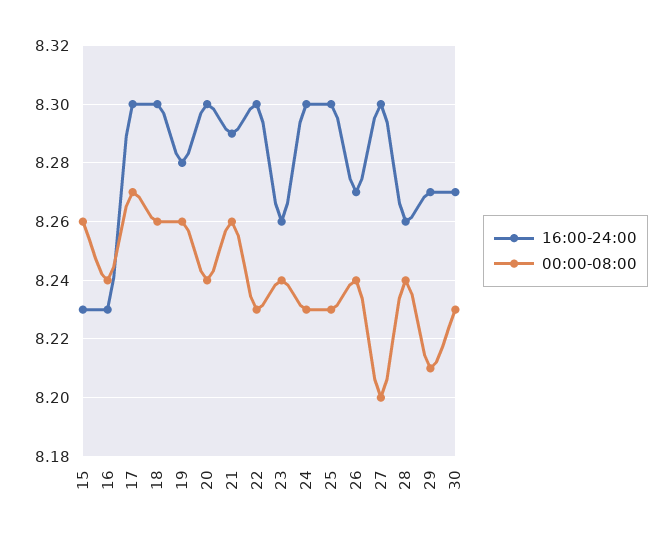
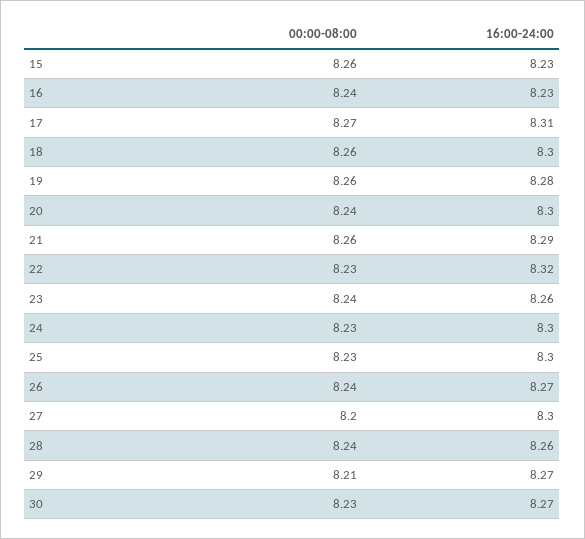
16:00-24:00, 17: 8.3 -> 8.31
16:00-24:00, 22: 8.3 -> 8.32

